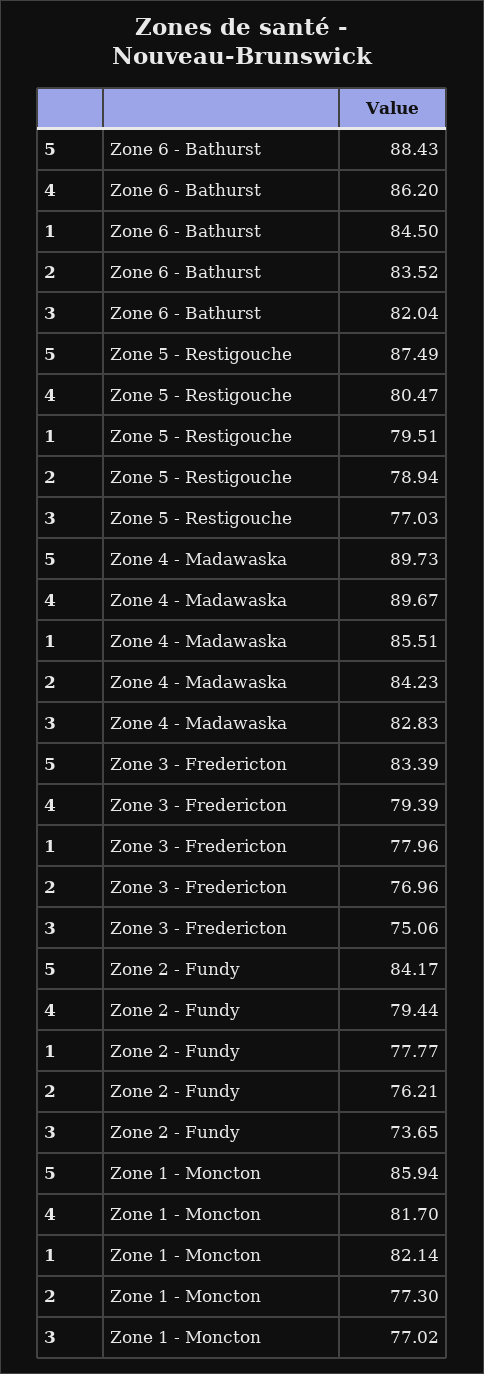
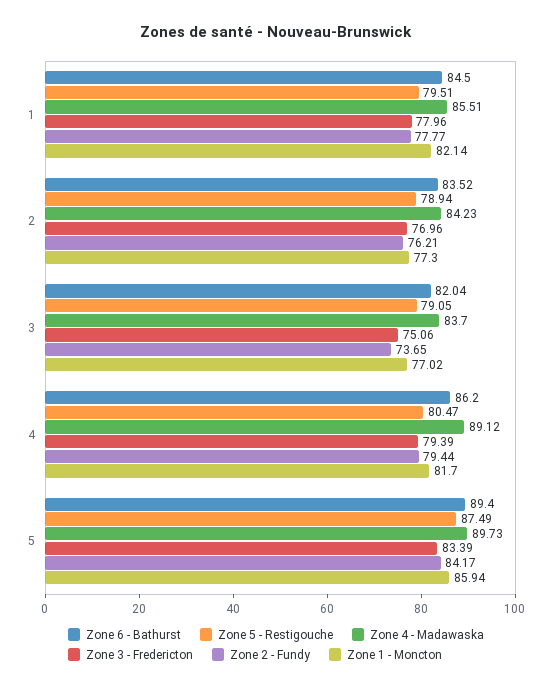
Zone 6 - Bathurst, 5: 88.43 -> 89.4
Zone 5 - Restigouche, 3: 77.03 -> 79.05
Zone 4 - Madawaska, 4: 89.67 -> 89.12
Zone 4 - Madawaska, 3: 82.83 -> 83.7

